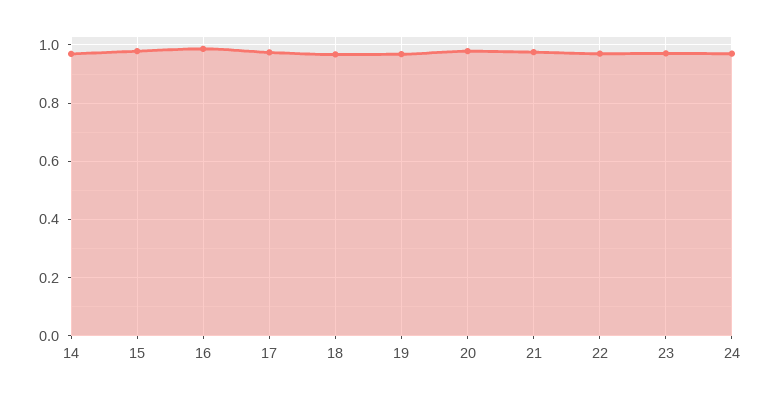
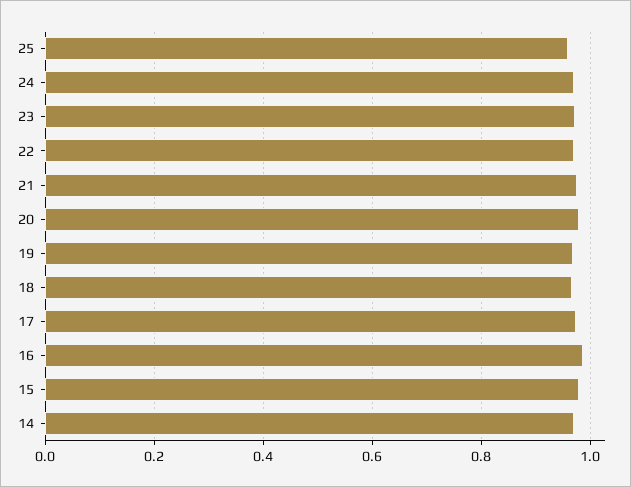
25: none -> 0.96

